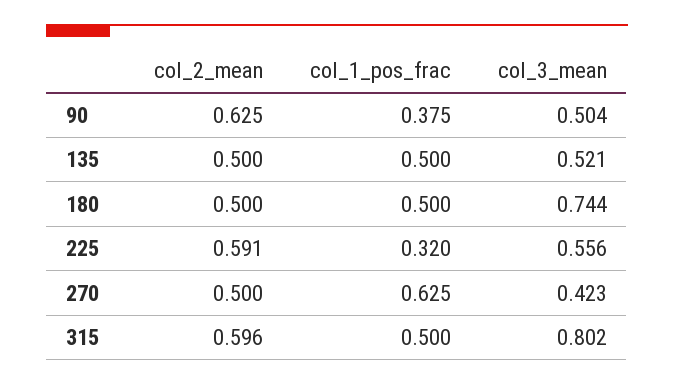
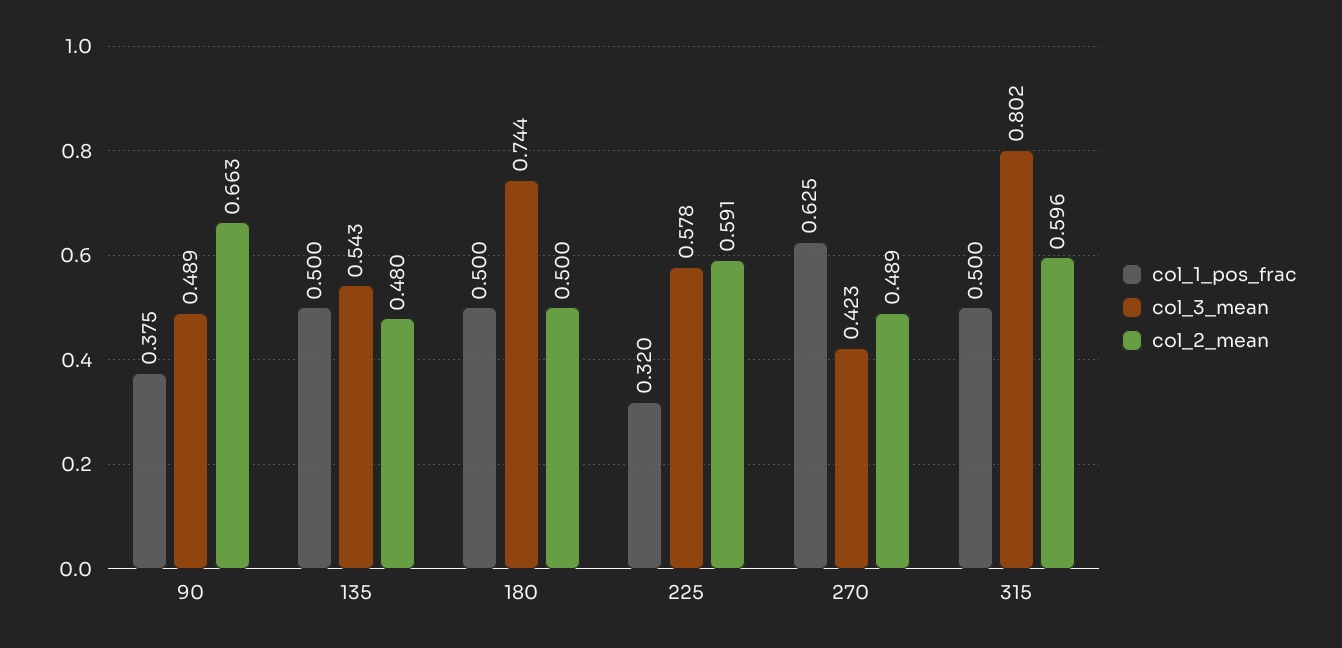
col_2_mean, 90: 0.625 -> 0.663
col_3_mean, 90: 0.504 -> 0.489
col_2_mean, 135: 0.5 -> 0.48
col_3_mean, 135: 0.521 -> 0.543
col_3_mean, 225: 0.556 -> 0.578
col_2_mean, 270: 0.5 -> 0.489

